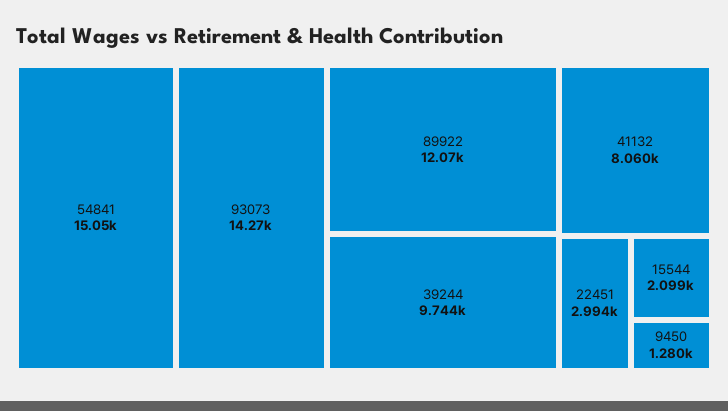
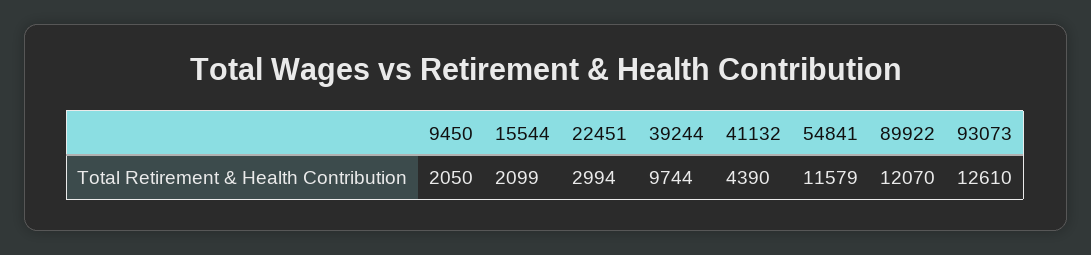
54841: 15050 -> 11579
93073: 14270 -> 12610
41132: 8060 -> 4390
9450: 1280 -> 2050

